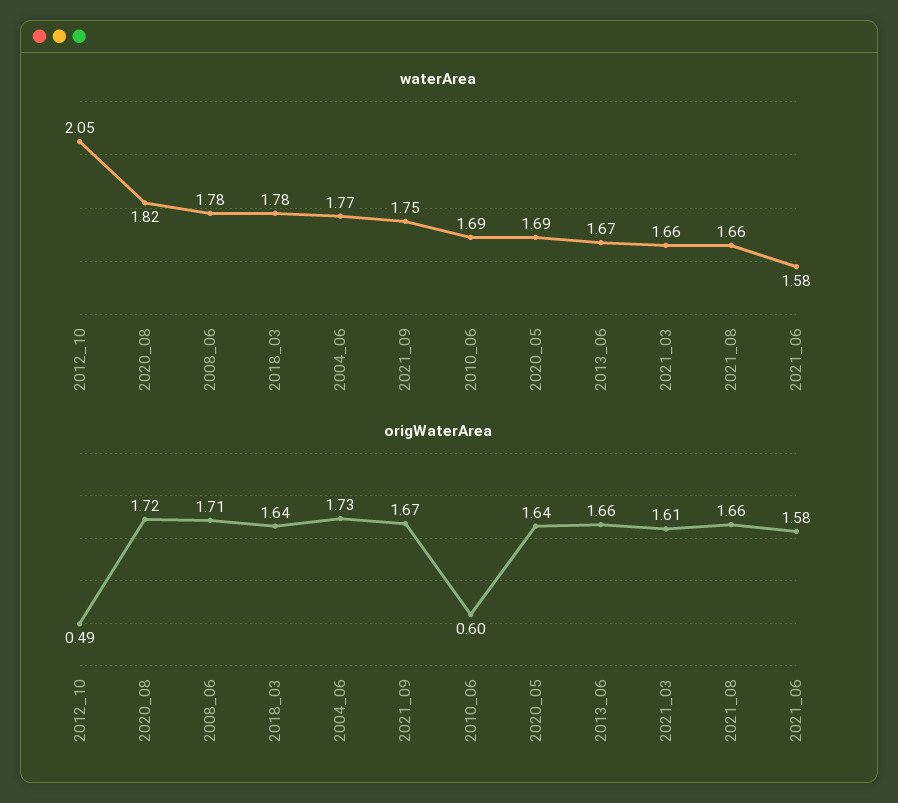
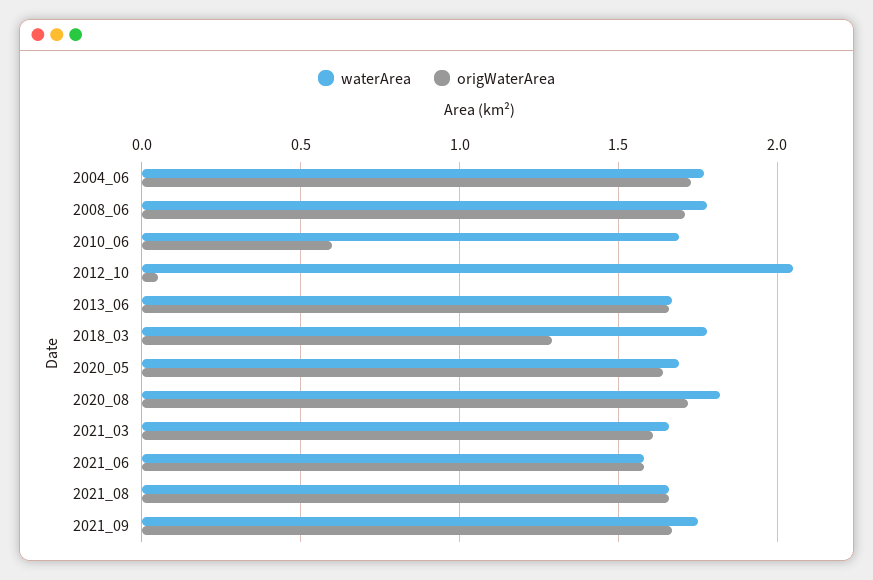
origWaterArea, 2012_10: 0.49 -> 0.05
origWaterArea, 2018_03: 1.64 -> 1.3

